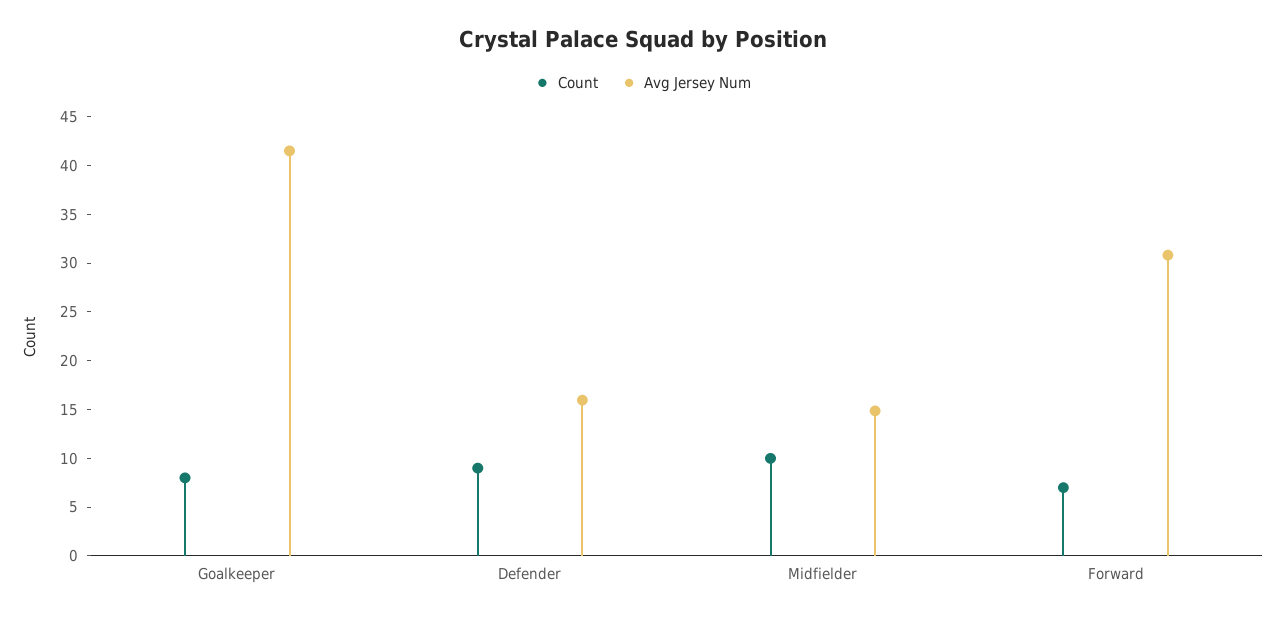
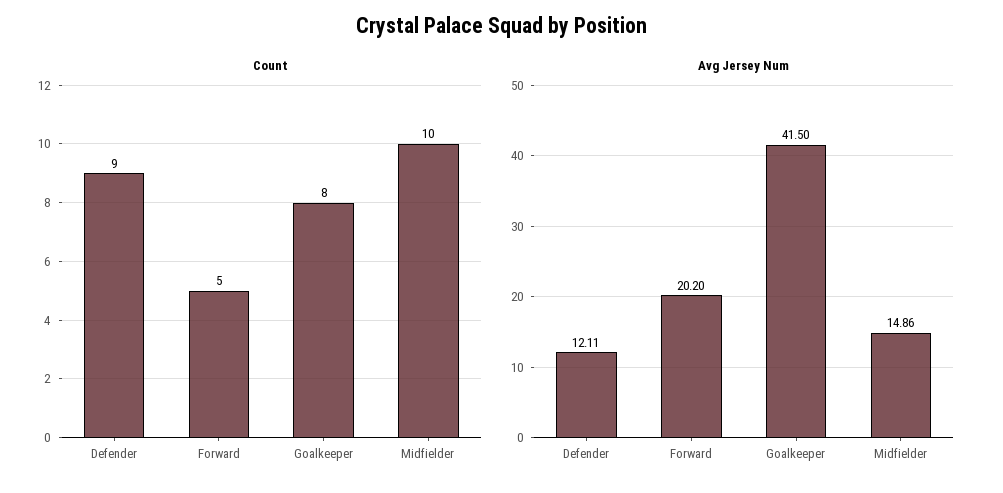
Avg Jersey Num, Defender: 16 -> 12.11
Count, Forward: 7 -> 5
Avg Jersey Num, Forward: 31 -> 20.2

